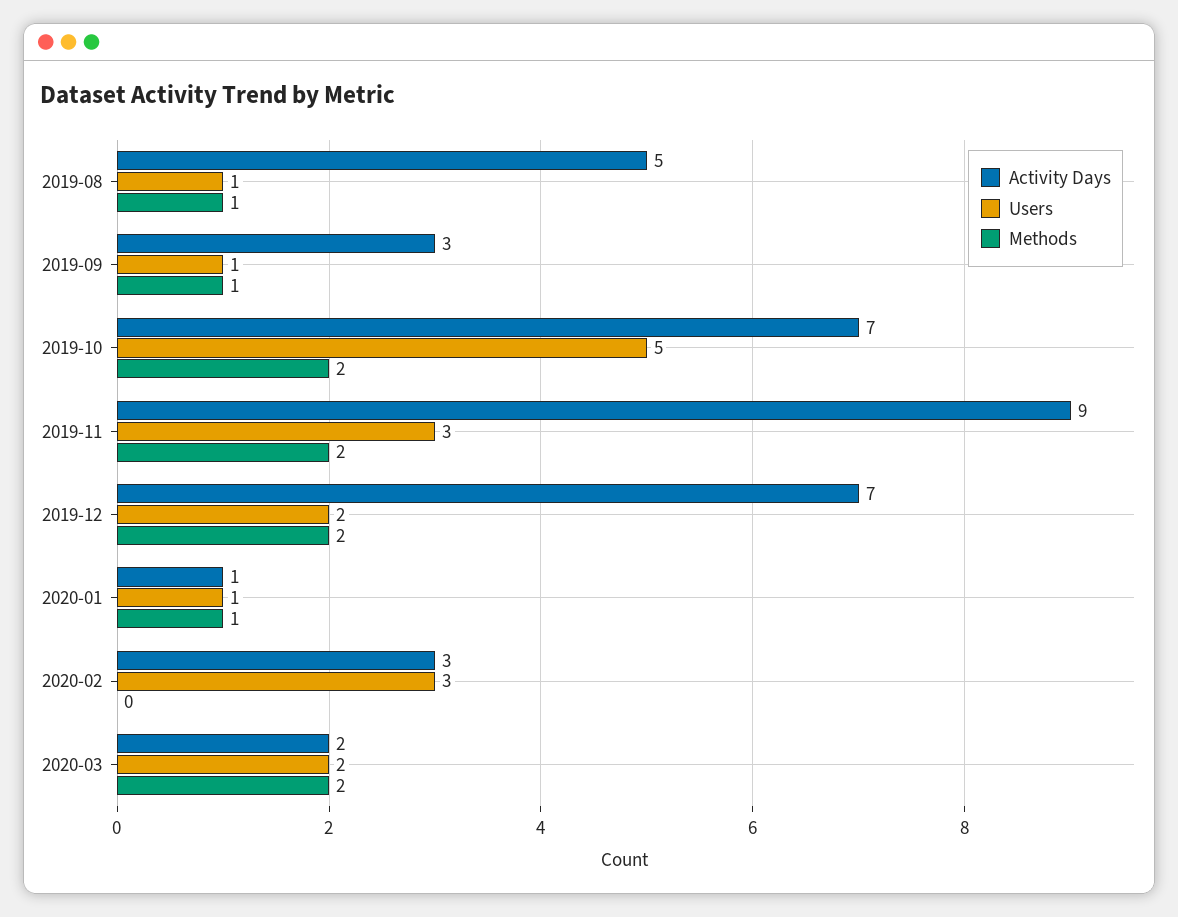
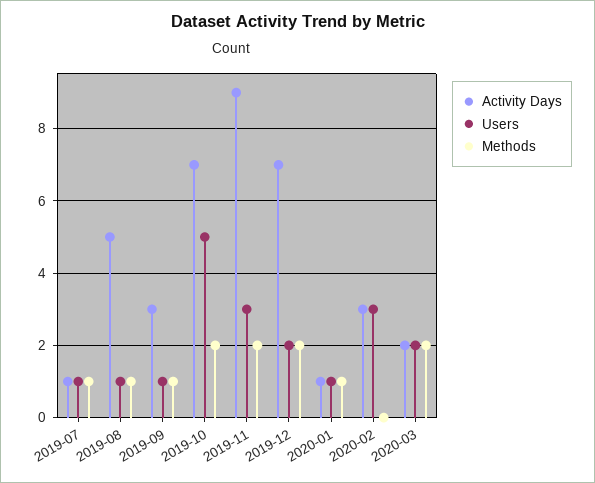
Activity Days, 2019-07: none -> 1
Users, 2019-07: none -> 1
Methods, 2019-07: none -> 1

